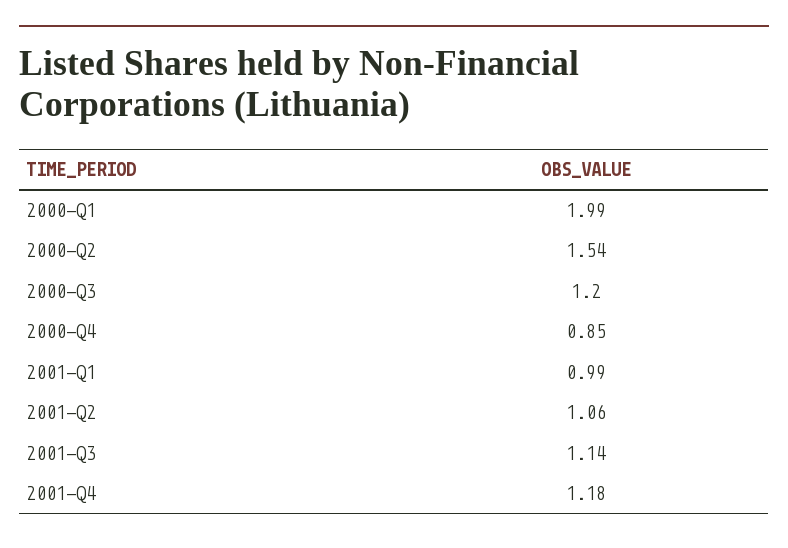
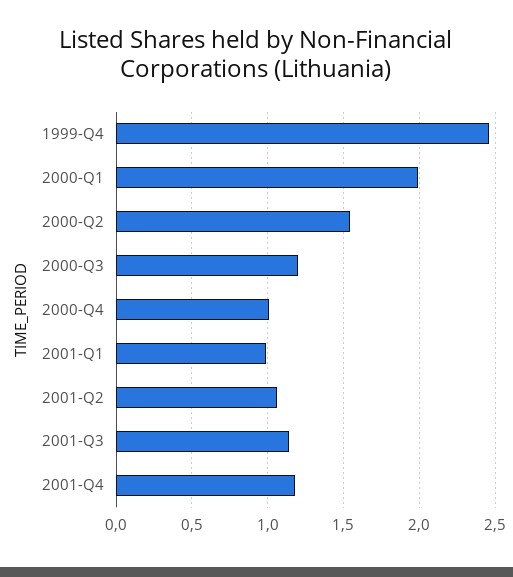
2000-Q4: 0.85 -> 1
1999-Q4: none -> 2.45

